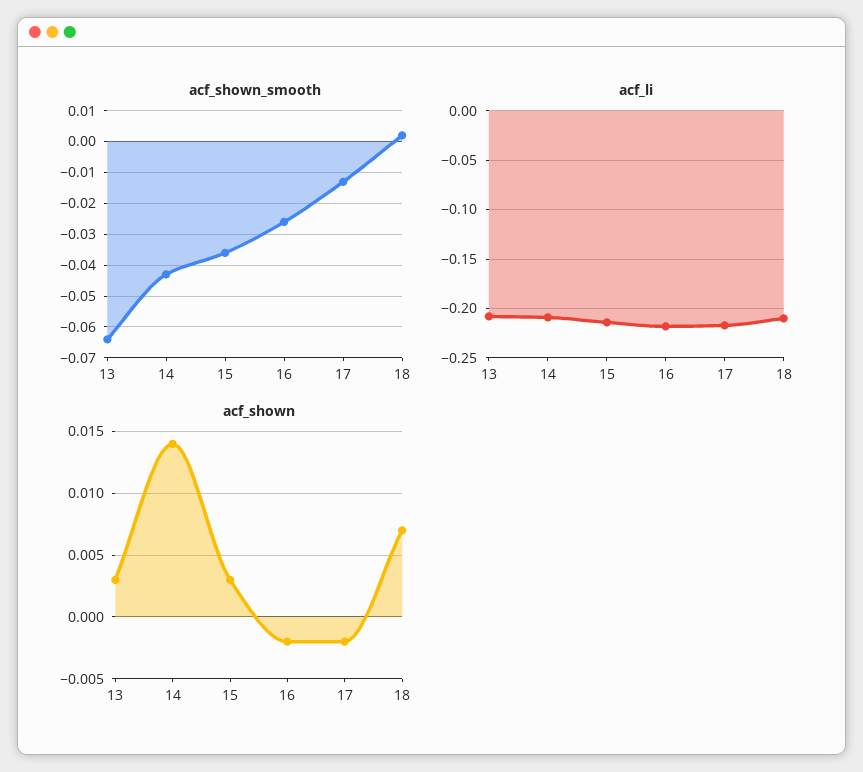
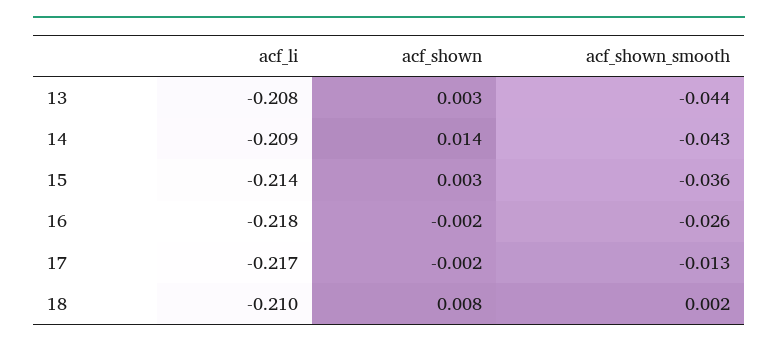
acf_shown_smooth, 13: -0.065 -> -0.044
acf_shown, 18: 0.007 -> 0.008

